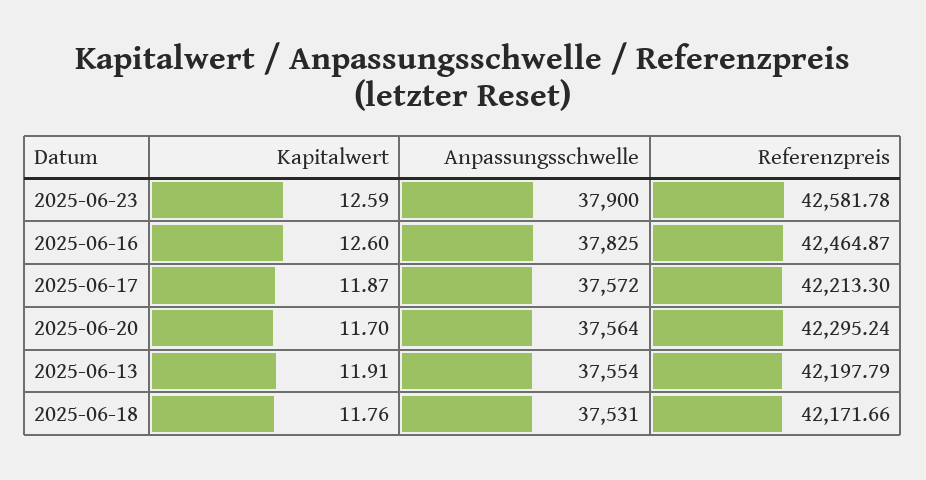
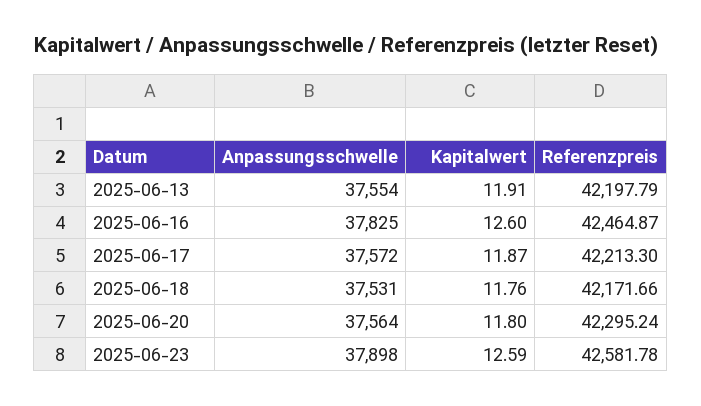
Anpassungsschwelle, 2025-06-23: 37900 -> 37898
Kapitalwert, 2025-06-20: 11.7 -> 11.8

